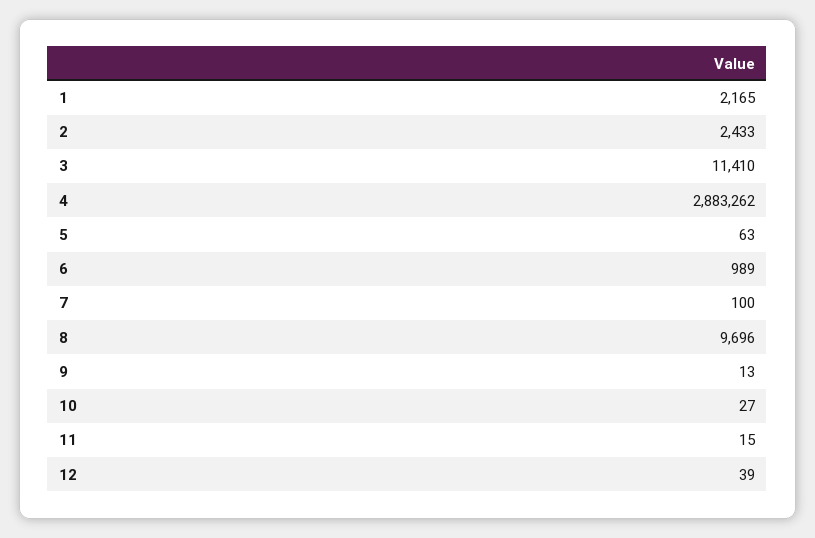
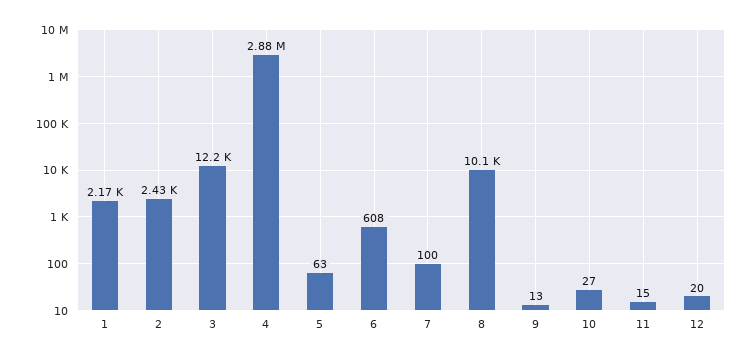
3: 11410 -> 12200
6: 989 -> 608
8: 9696 -> 10100
12: 39 -> 20

